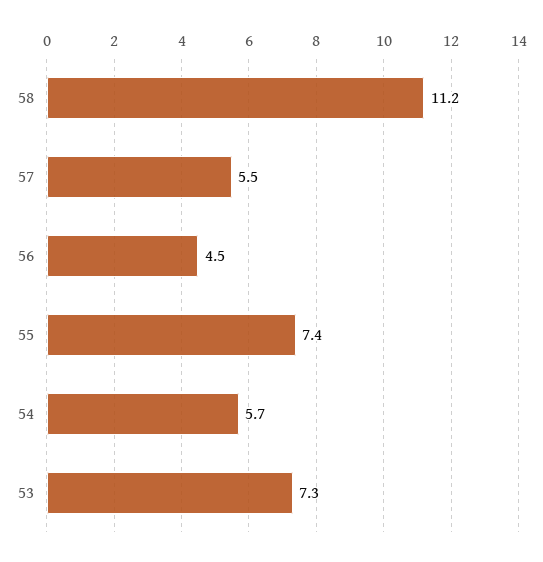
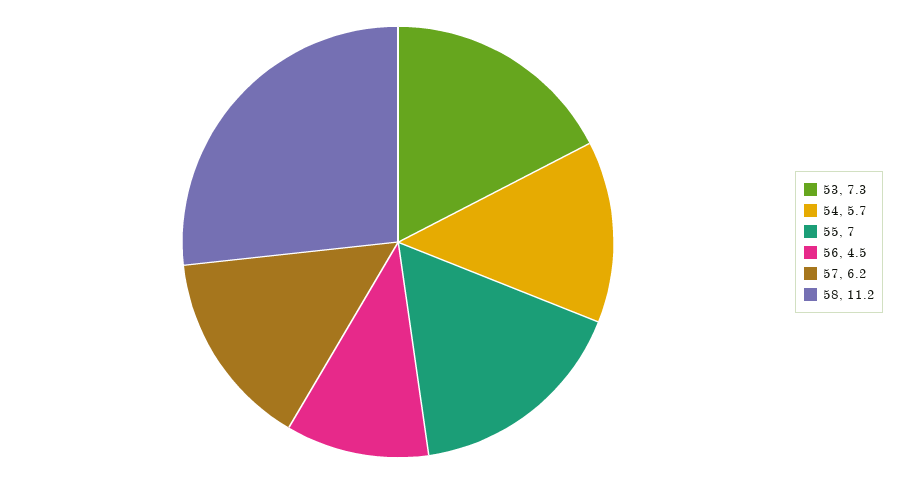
57: 5.5 -> 6.2
55: 7.4 -> 7

